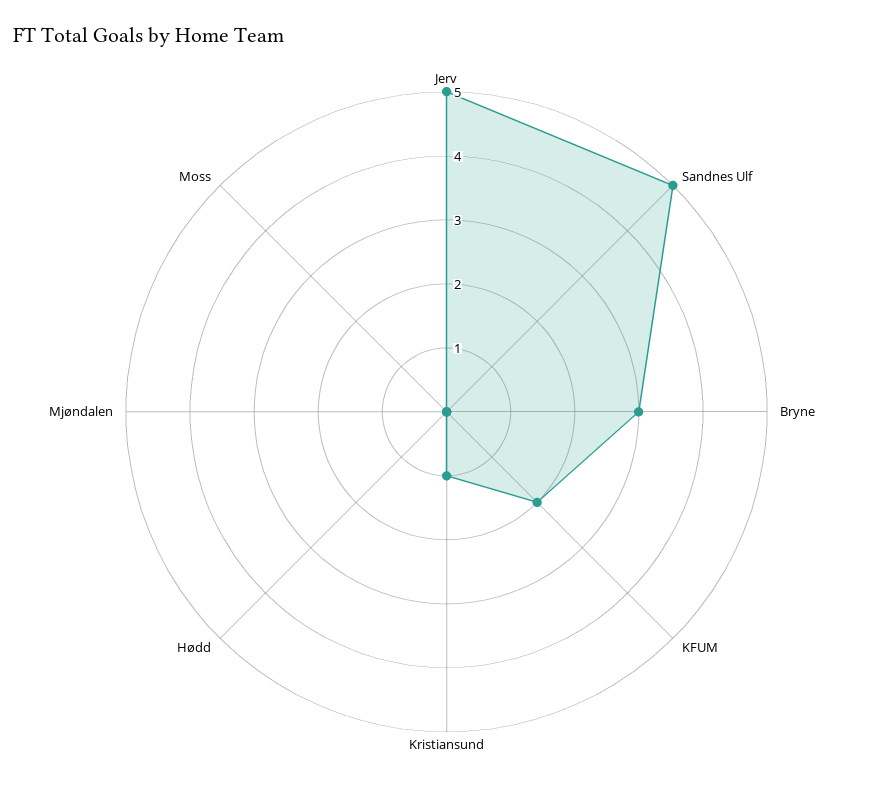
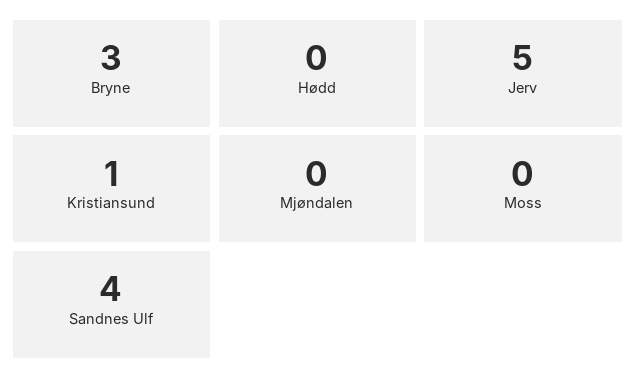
Sandnes Ulf: 5 -> 4
KFUM: 2 -> none

